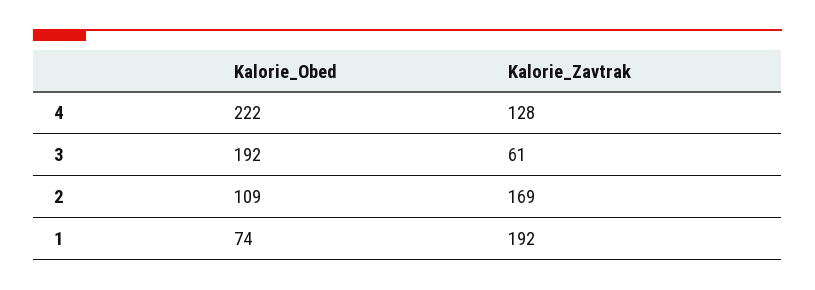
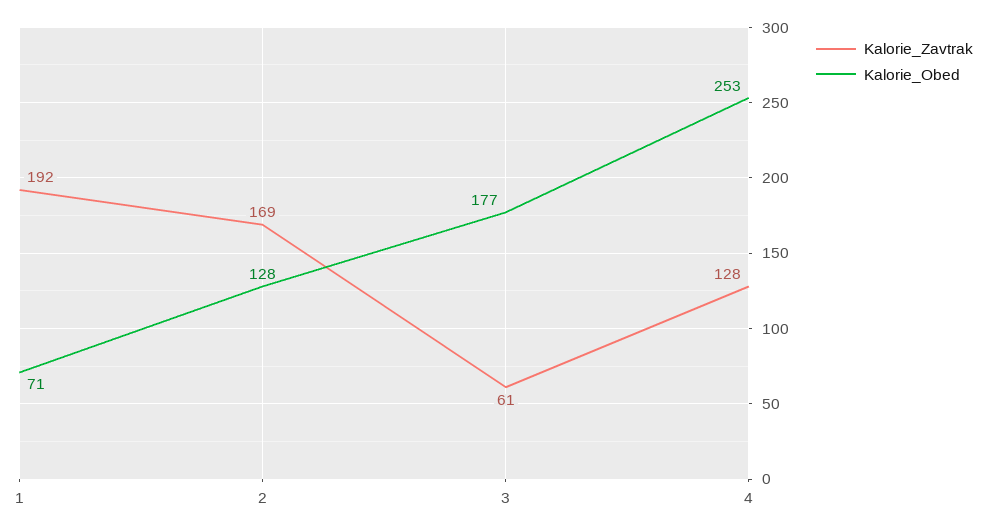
Kalorie_Obed, 4: 222 -> 253
Kalorie_Obed, 3: 192 -> 177
Kalorie_Obed, 2: 109 -> 128
Kalorie_Obed, 1: 74 -> 71

